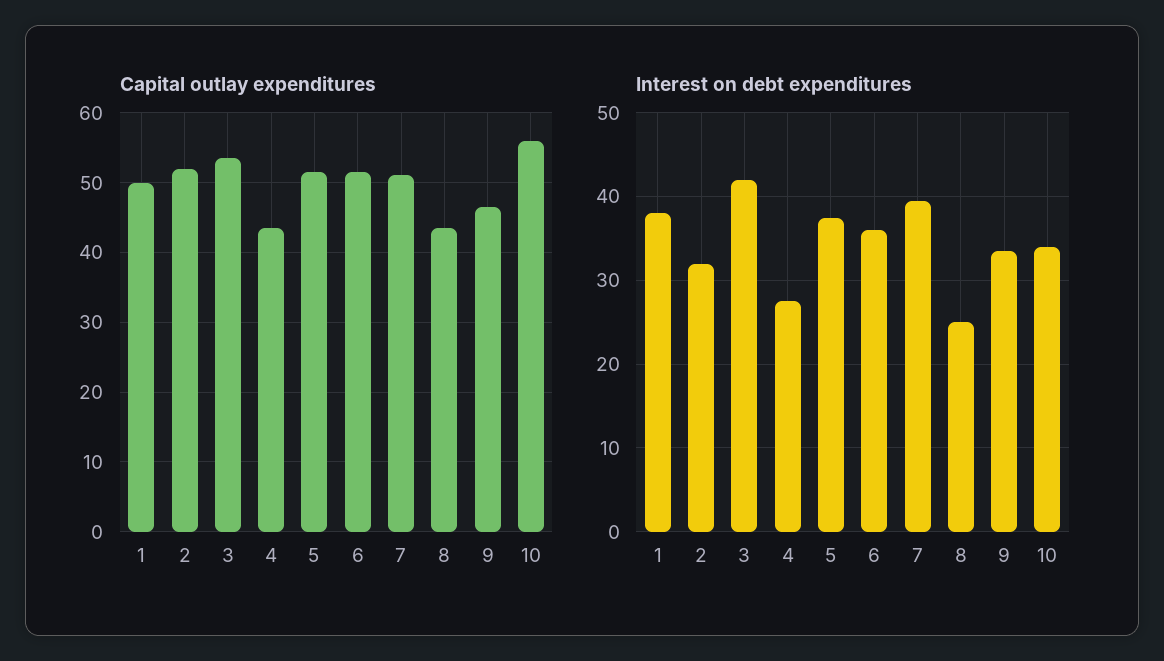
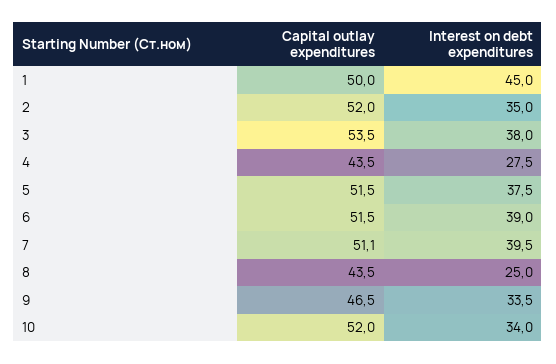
Capital outlay expenditures, 10: 56 -> 52
Interest on debt expenditures, 1: 38 -> 45
Interest on debt expenditures, 2: 32 -> 35
Interest on debt expenditures, 3: 42 -> 38
Interest on debt expenditures, 6: 36 -> 39

